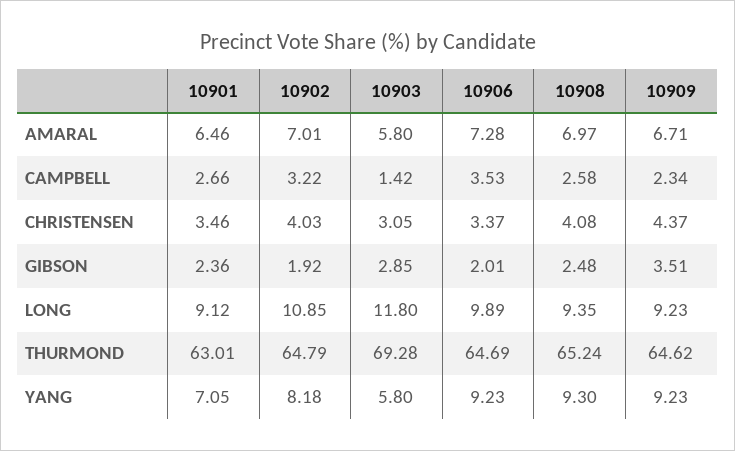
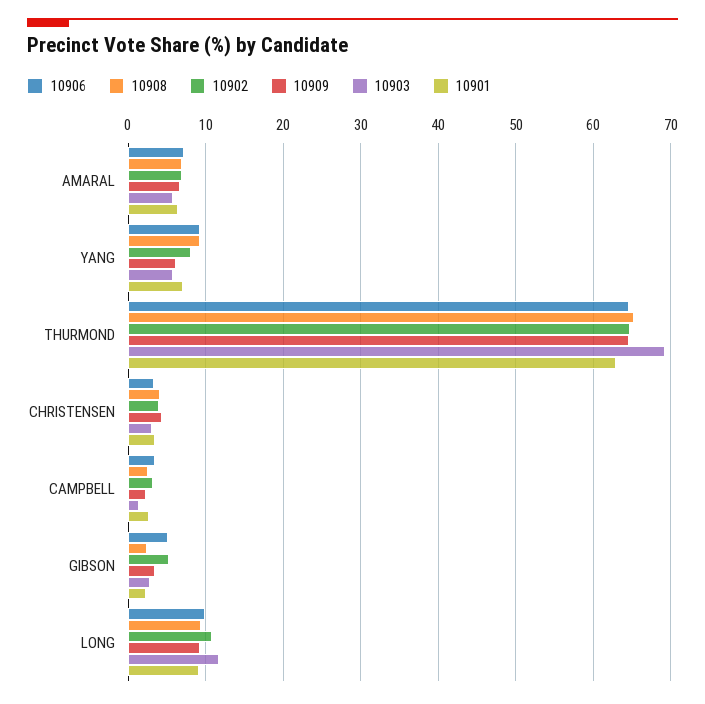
10902, GIBSON: 1.92 -> 5
10906, GIBSON: 2.01 -> 5
10909, YANG: 9.23 -> 6

